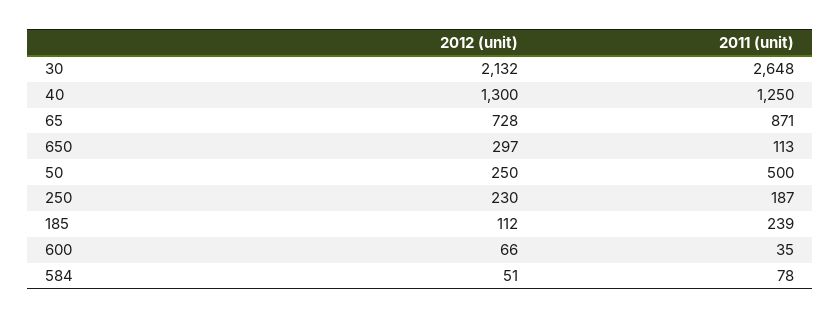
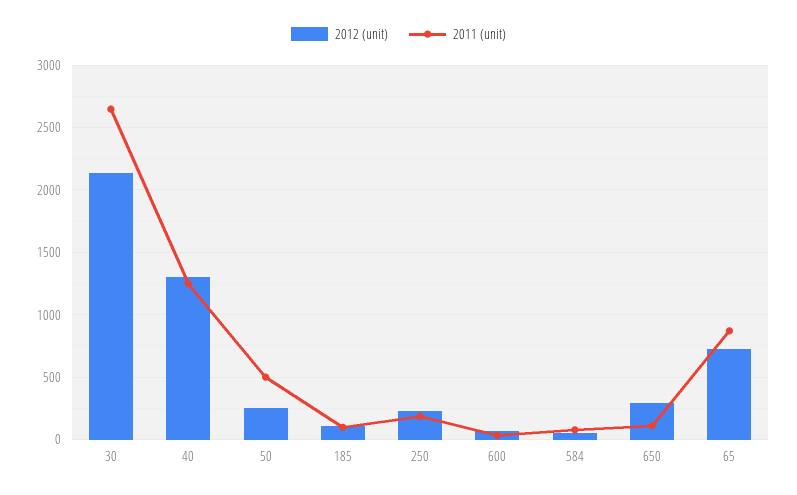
2011 (unit), 185: 239 -> 100

